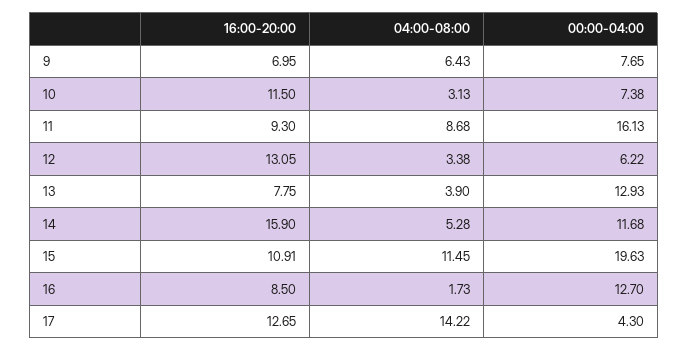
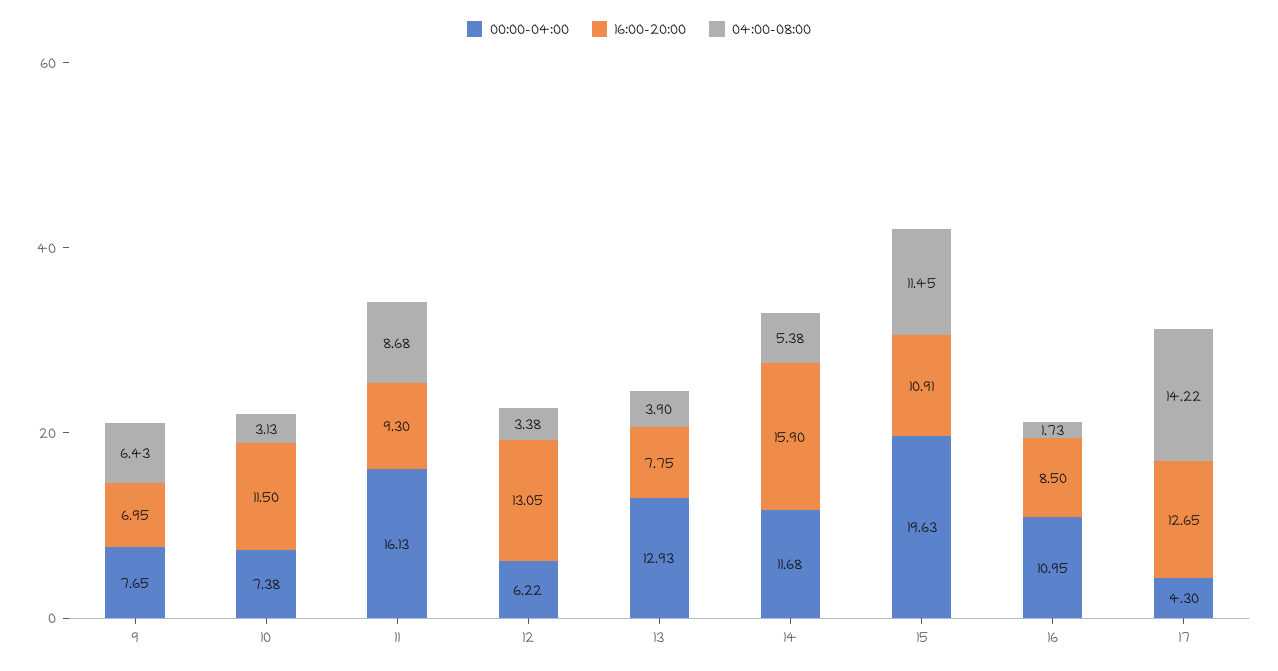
04:00-08:00, 14: 5.28 -> 5.38
00:00-04:00, 16: 12.7 -> 10.95

